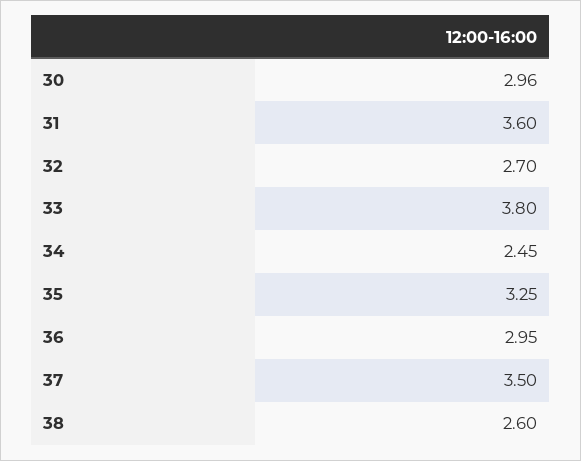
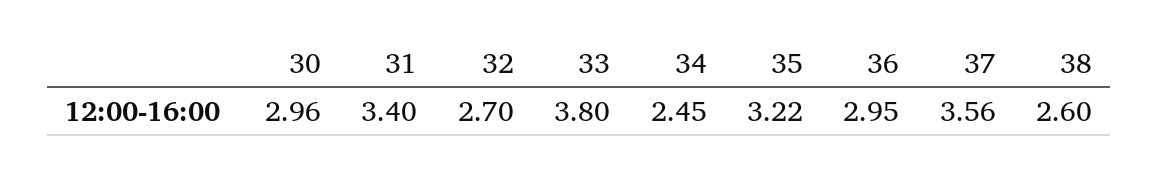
31: 3.6 -> 3.4
35: 3.25 -> 3.22
37: 3.5 -> 3.56

